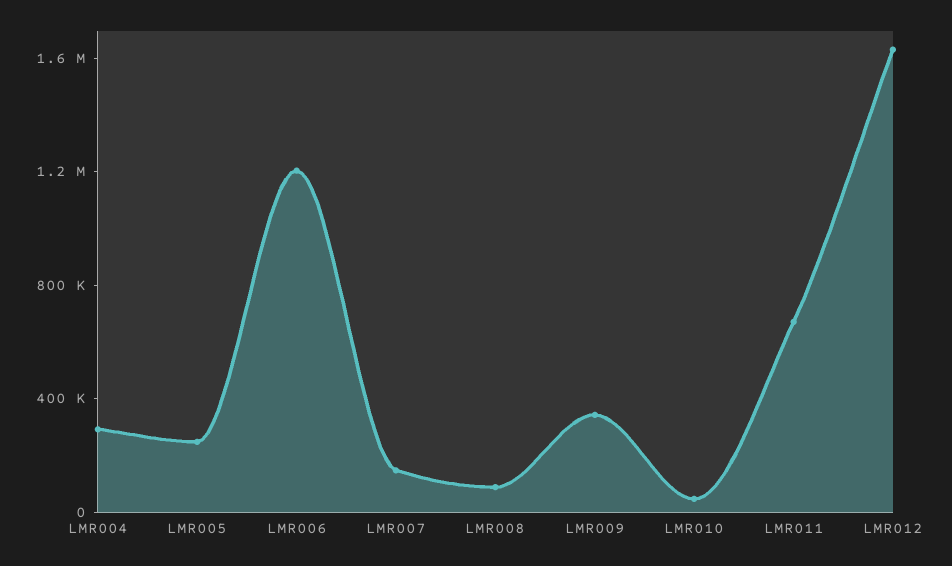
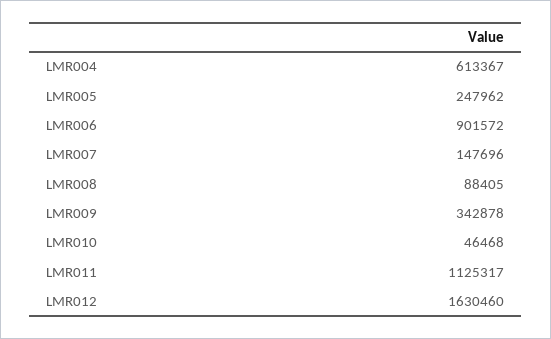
LMR004: 300000 -> 613367
LMR006: 1200000 -> 901572
LMR011: 700000 -> 1125317

